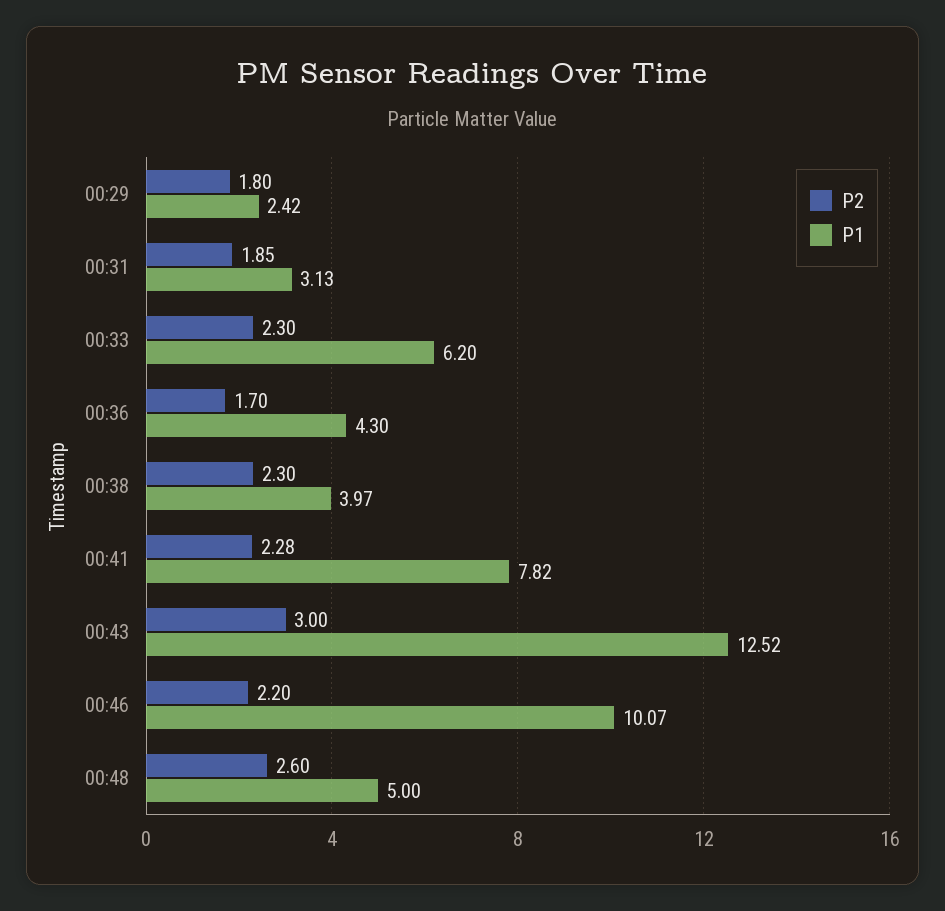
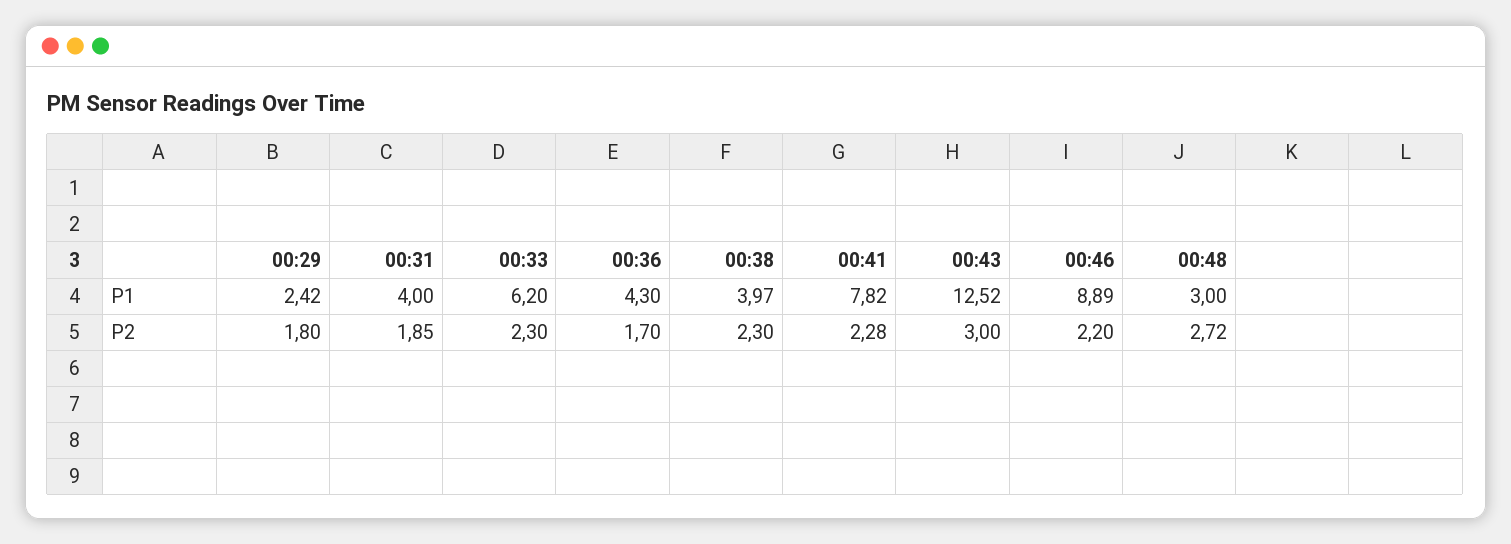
P1, 00:31: 3.13 -> 4
P1, 00:46: 10.07 -> 8.89
P2, 00:48: 2.6 -> 2.72
P1, 00:48: 5 -> 3

